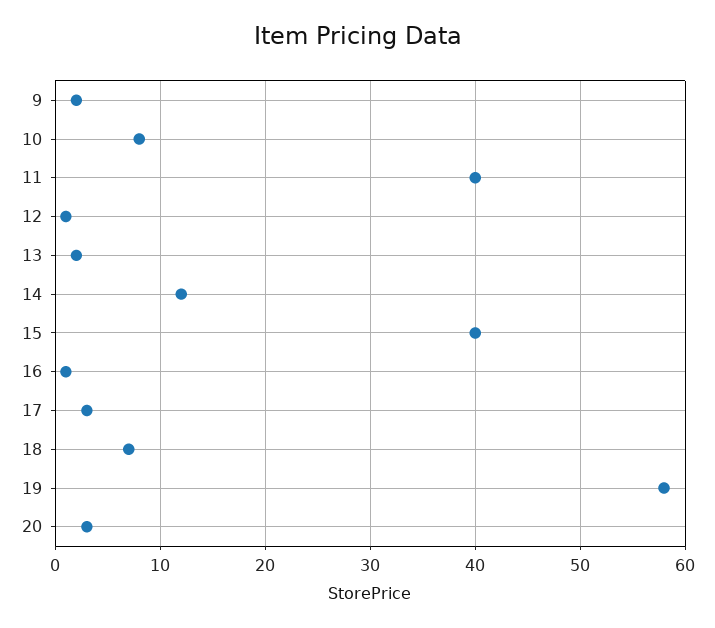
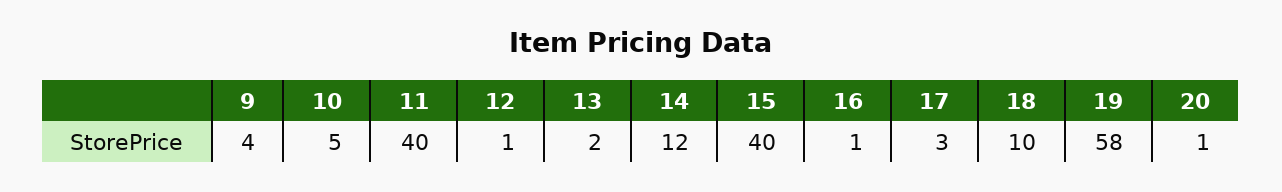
9: 2 -> 4
10: 8 -> 5
18: 7 -> 10
20: 3 -> 1

